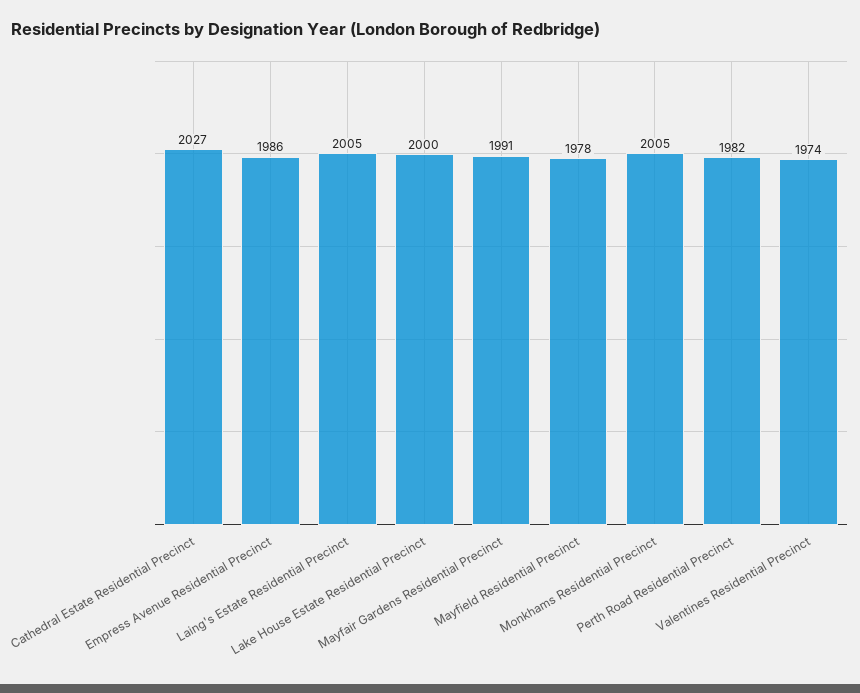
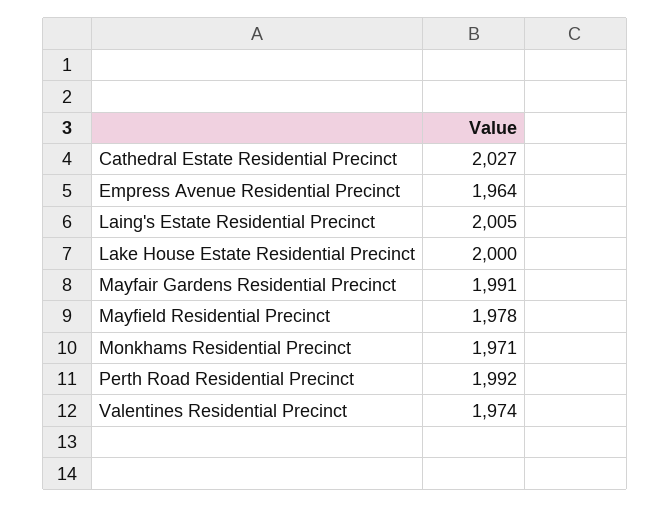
Empress Avenue Residential Precinct: 1986 -> 1964
Monkhams Residential Precinct: 2005 -> 1971
Perth Road Residential Precinct: 1982 -> 1992

